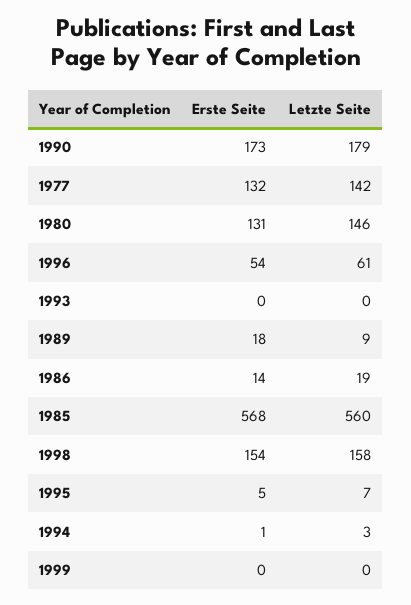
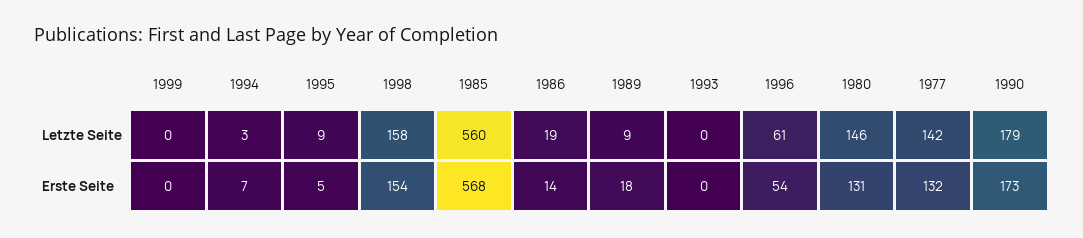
Letzte Seite, 1995: 7 -> 9
Erste Seite, 1994: 1 -> 7

